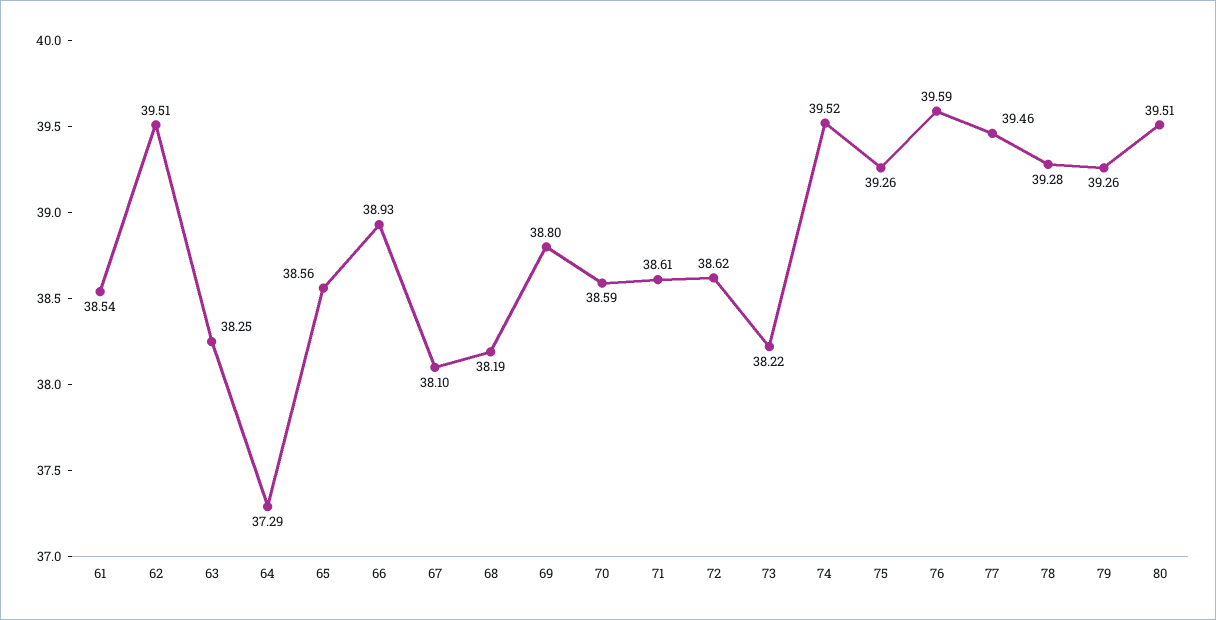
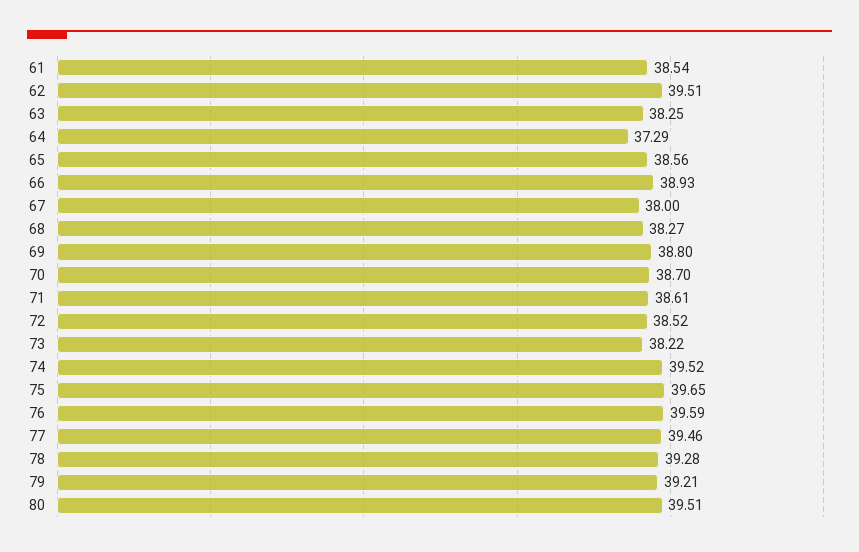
67: 38.1 -> 38
68: 38.19 -> 38.27
70: 38.59 -> 38.7
72: 38.62 -> 38.52
75: 39.26 -> 39.65
79: 39.26 -> 39.21

